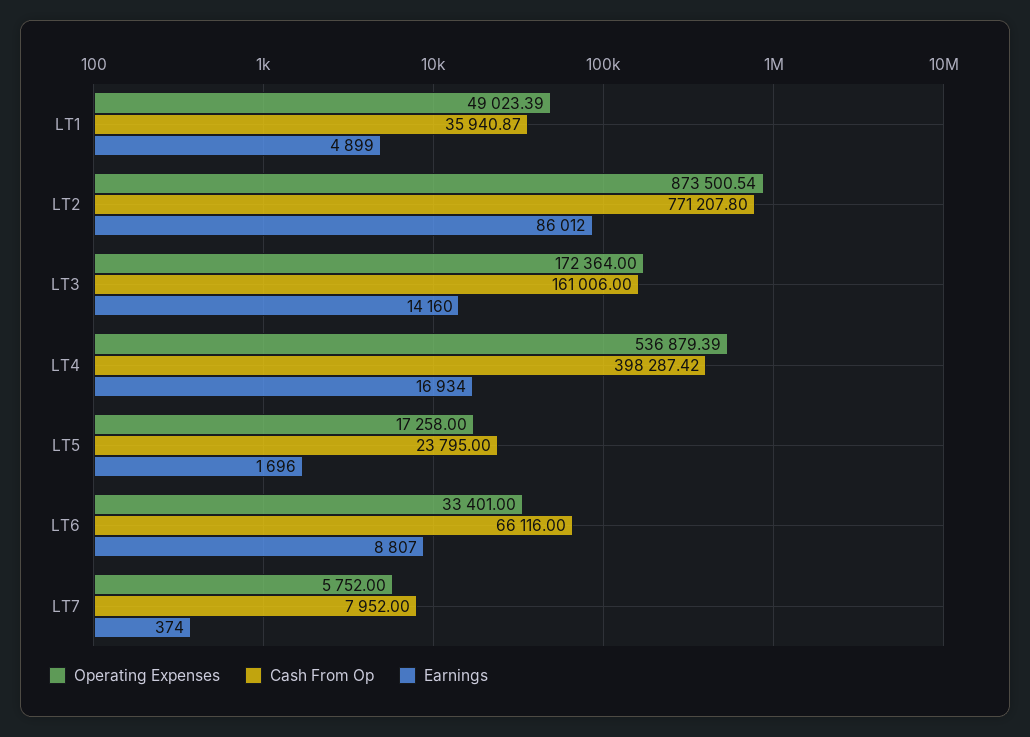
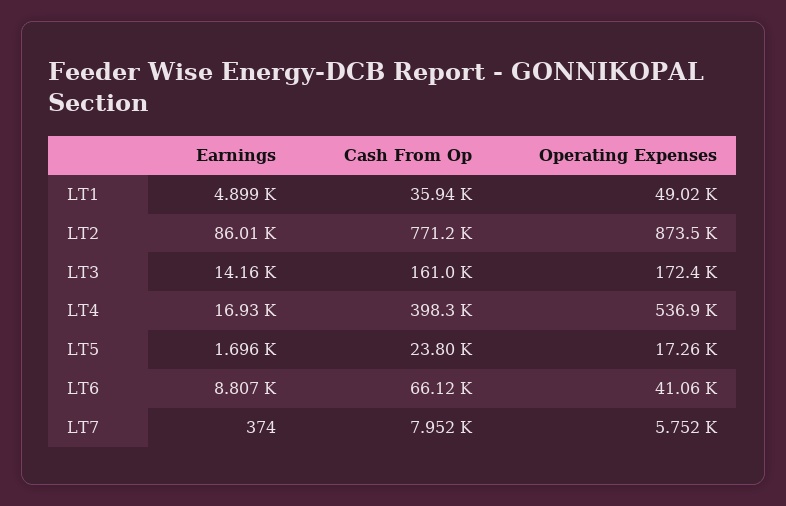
Operating Expenses, LT6: 33401 -> 41060

